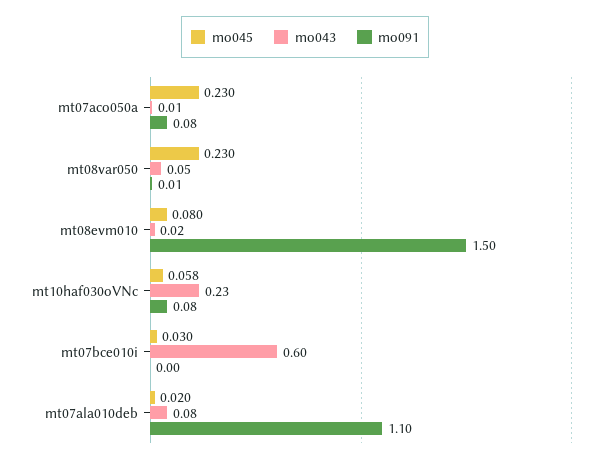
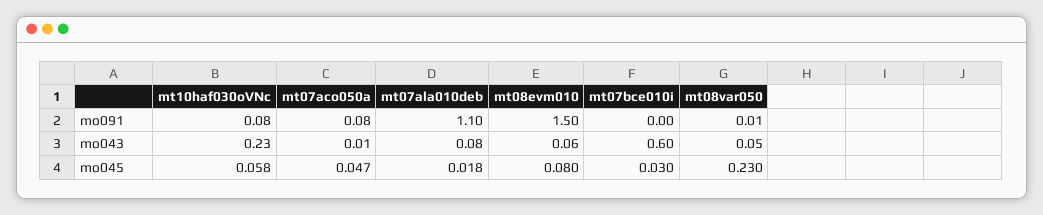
mo045, mt07aco050a: 0.23 -> 0.047
mo043, mt08evm010: 0.02 -> 0.06
mo045, mt07ala010deb: 0.02 -> 0.018

